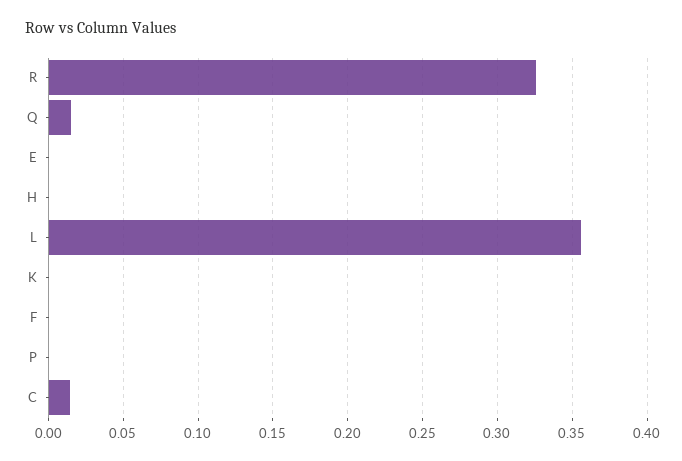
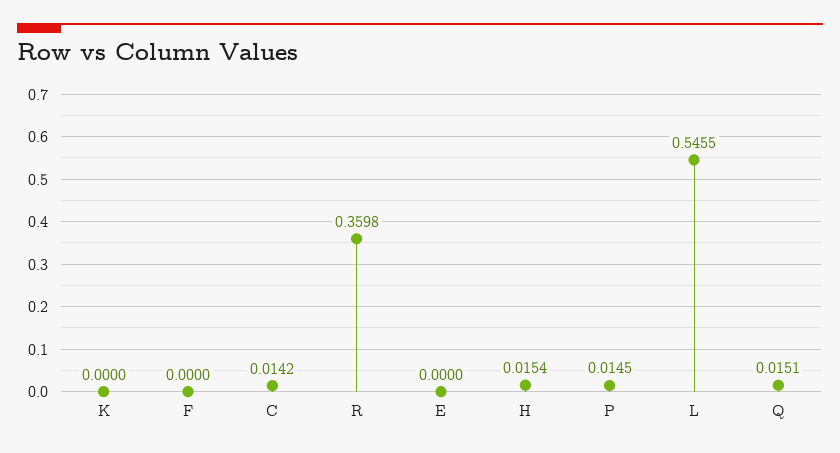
R: 0.325 -> 0.3598
H: 0 -> 0.0154
L: 0.355 -> 0.5455
P: 0 -> 0.0145

